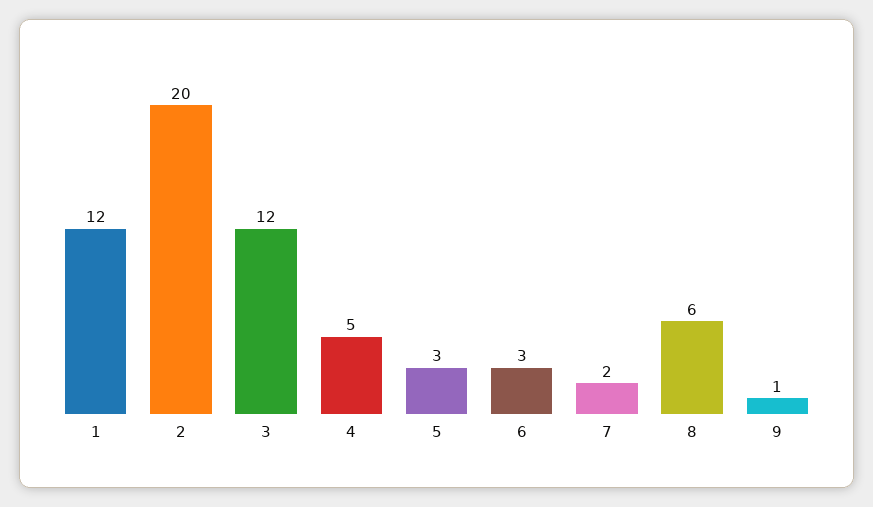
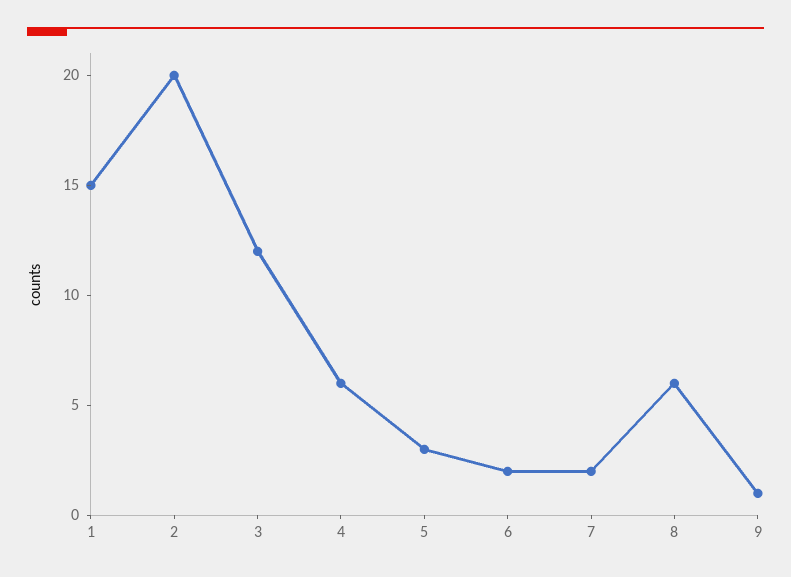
1: 12 -> 15
4: 5 -> 6
6: 3 -> 2

